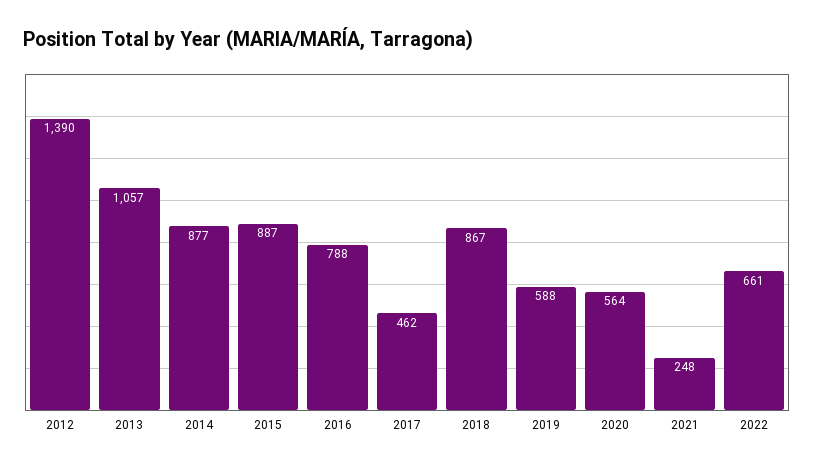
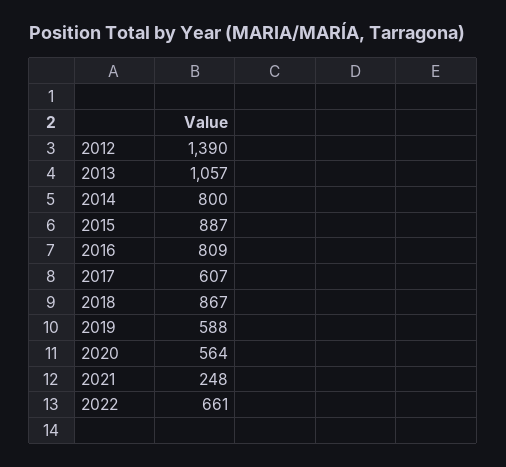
2014: 877 -> 800
2016: 788 -> 809
2017: 462 -> 607

